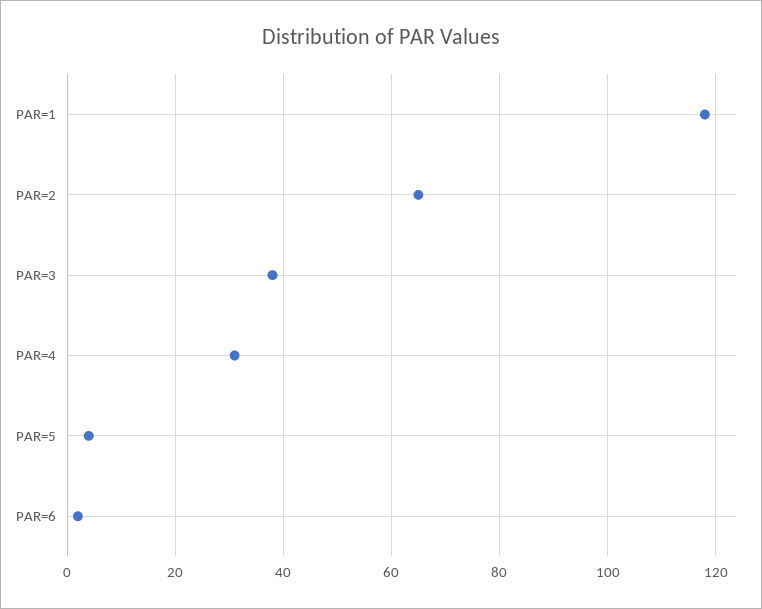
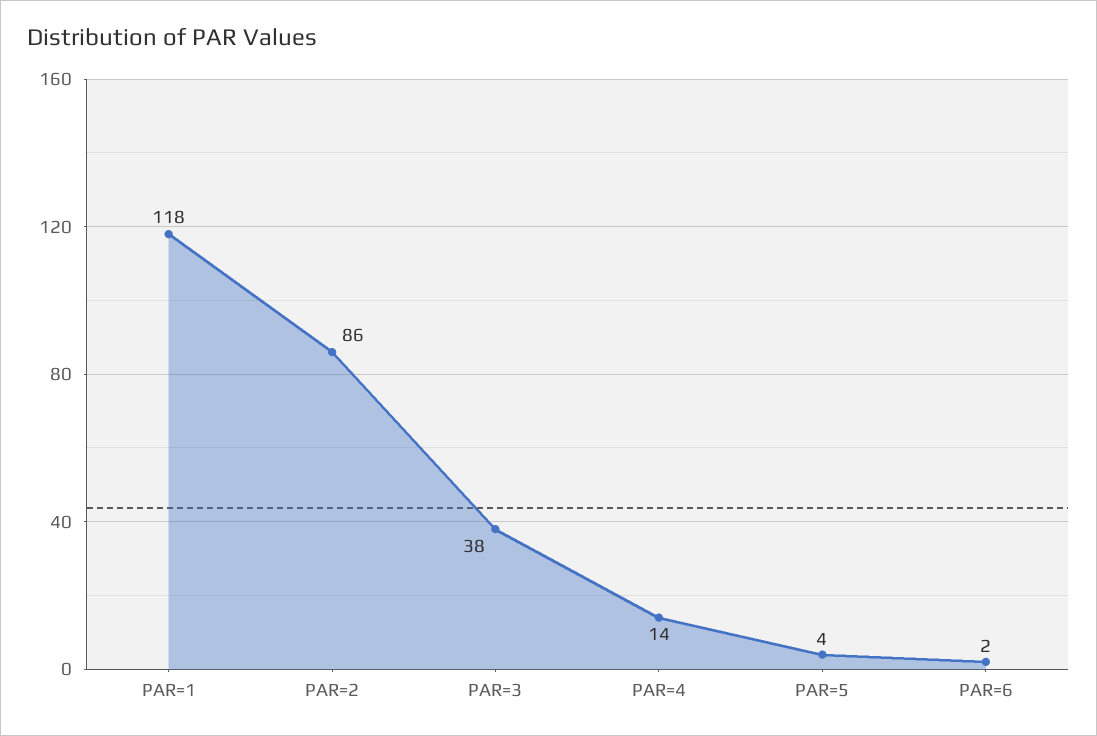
PAR=2: 65 -> 86
PAR=4: 30 -> 14

